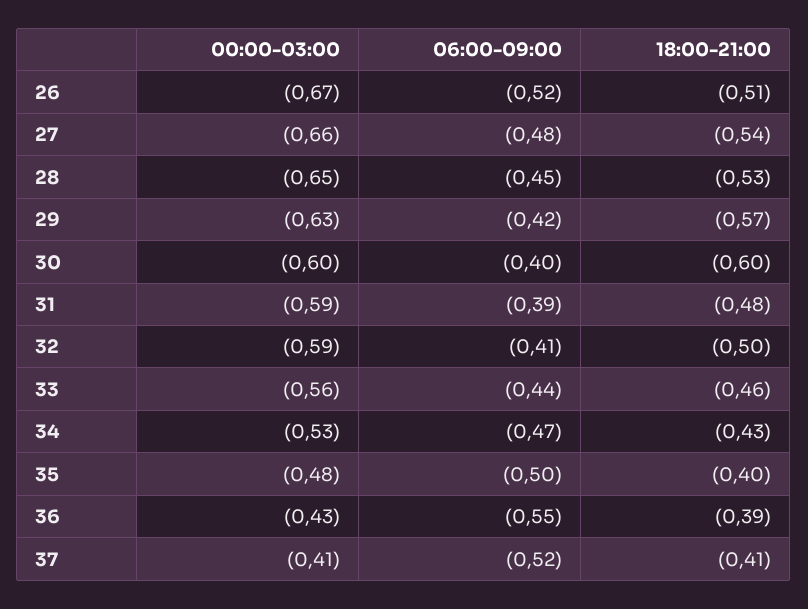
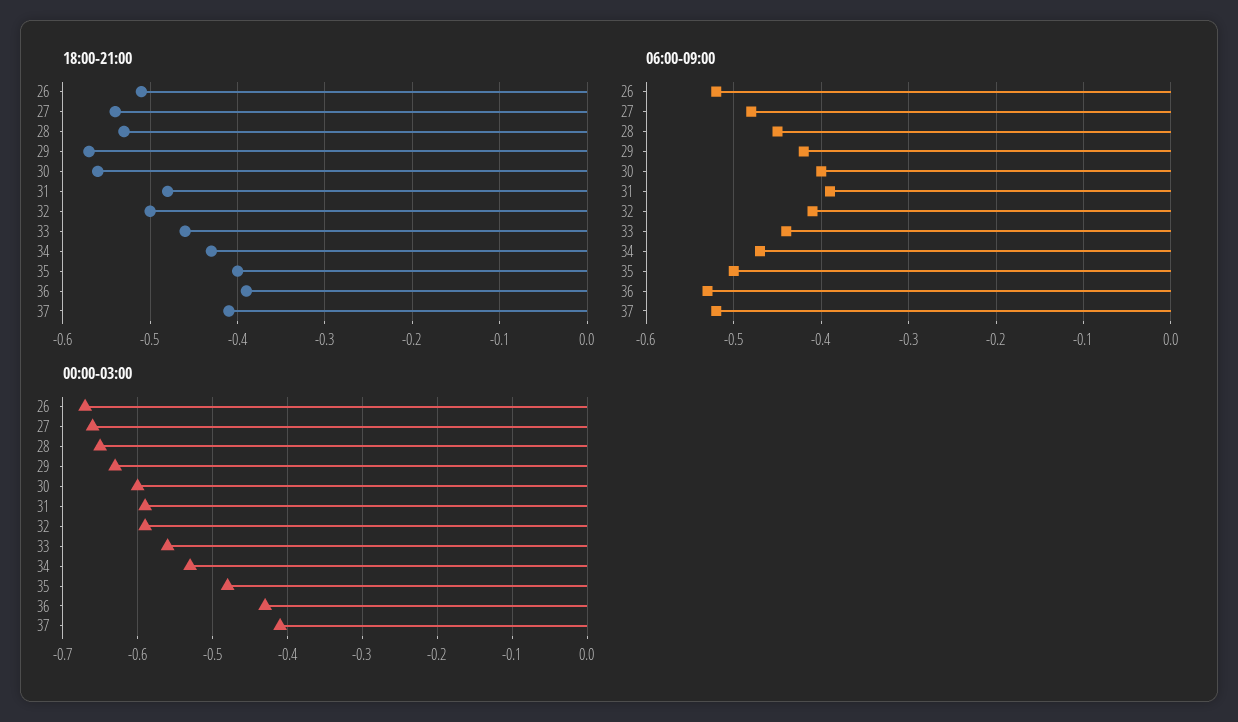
18:00-21:00, 30: -0.6 -> -0.56
06:00-09:00, 36: -0.55 -> -0.53

